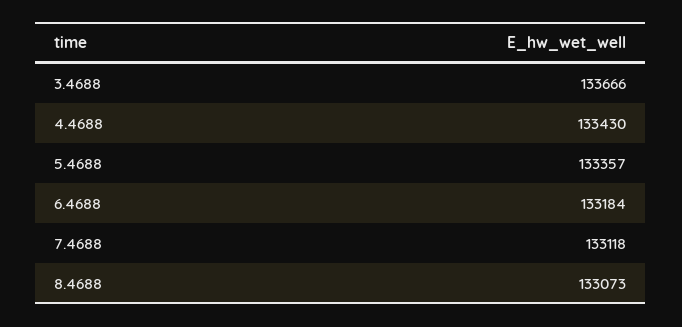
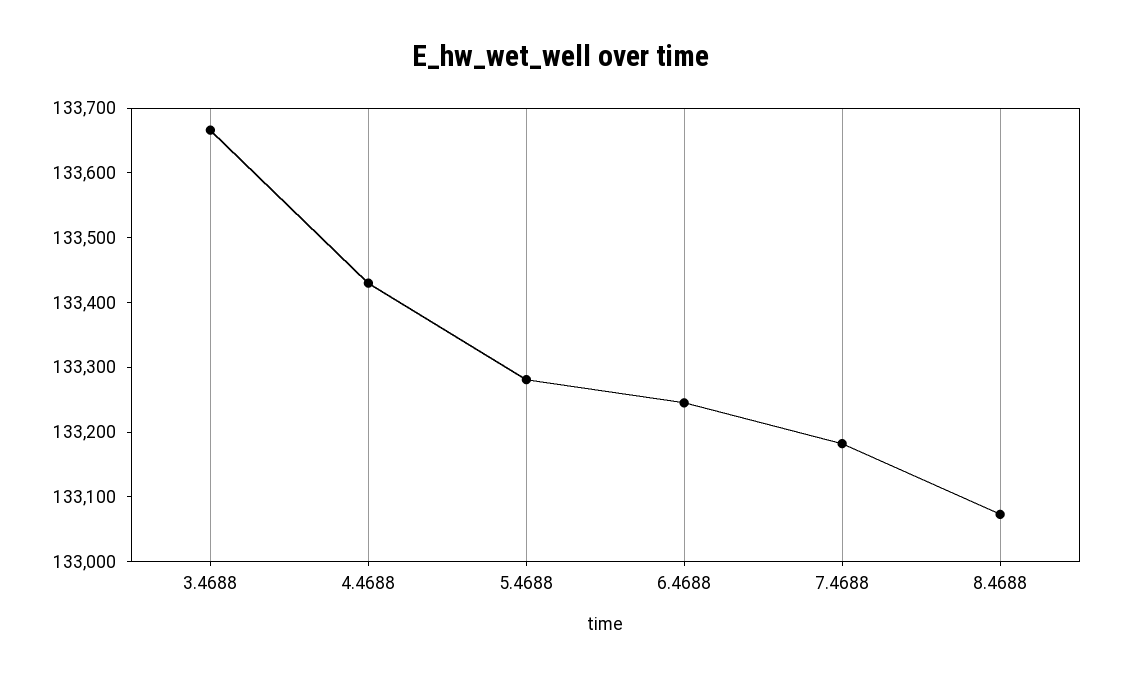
5.4688: 133357 -> 133280
6.4688: 133184 -> 133240
7.4688: 133118 -> 133180

